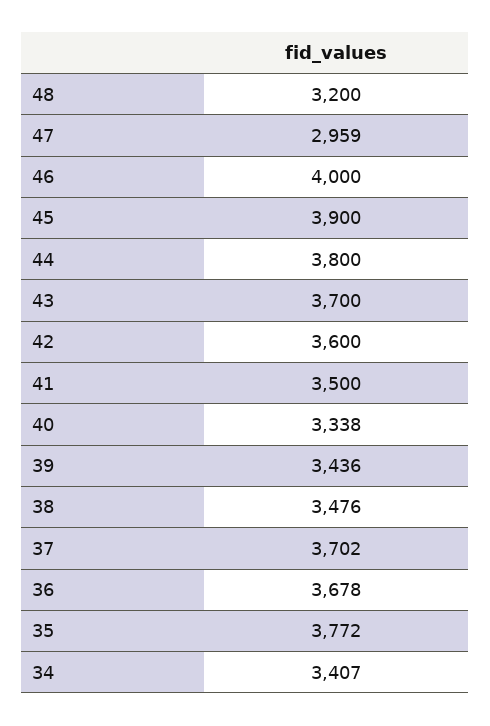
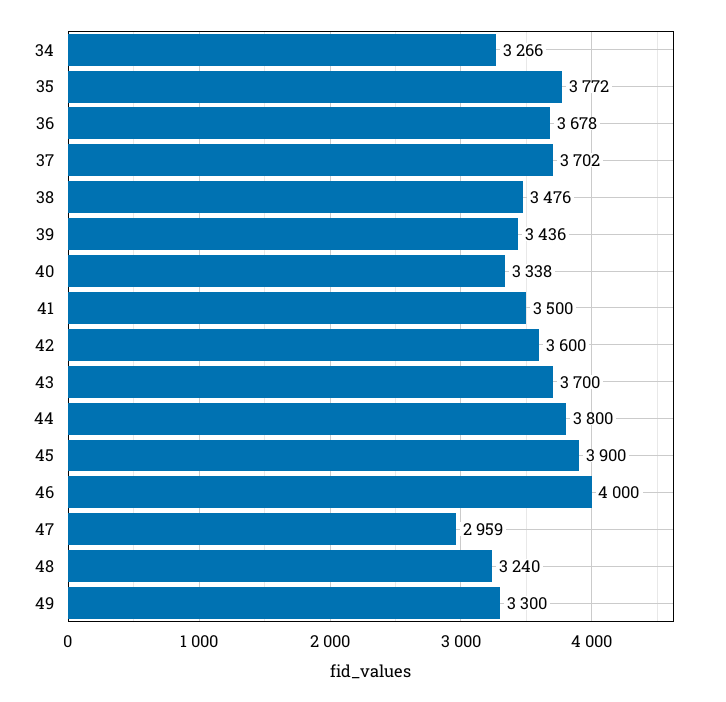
48: 3200 -> 3240
34: 3407 -> 3266
49: none -> 3300

